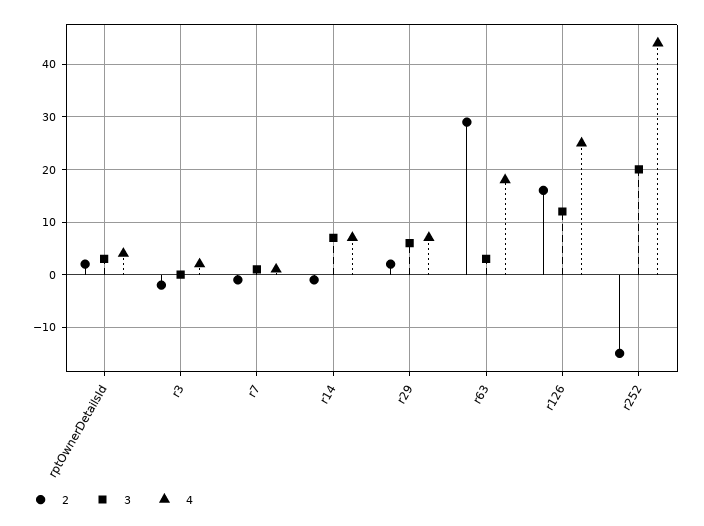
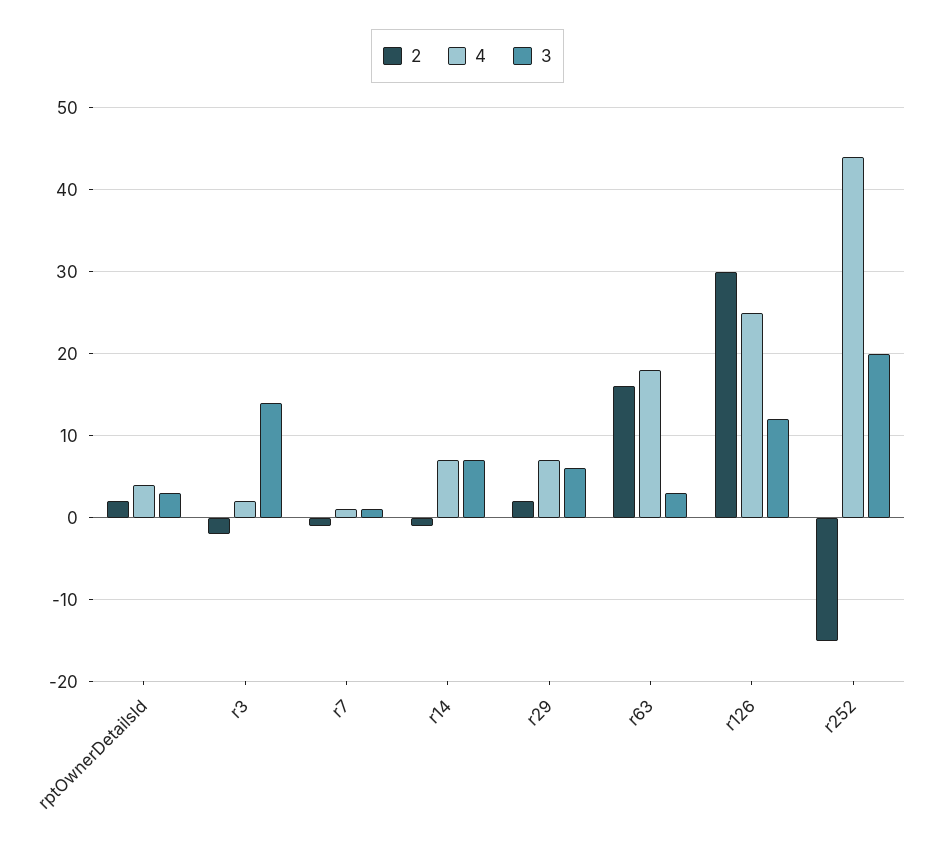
3, r3: 0 -> 14
2, r63: 30 -> 16
2, r126: 15 -> 30

